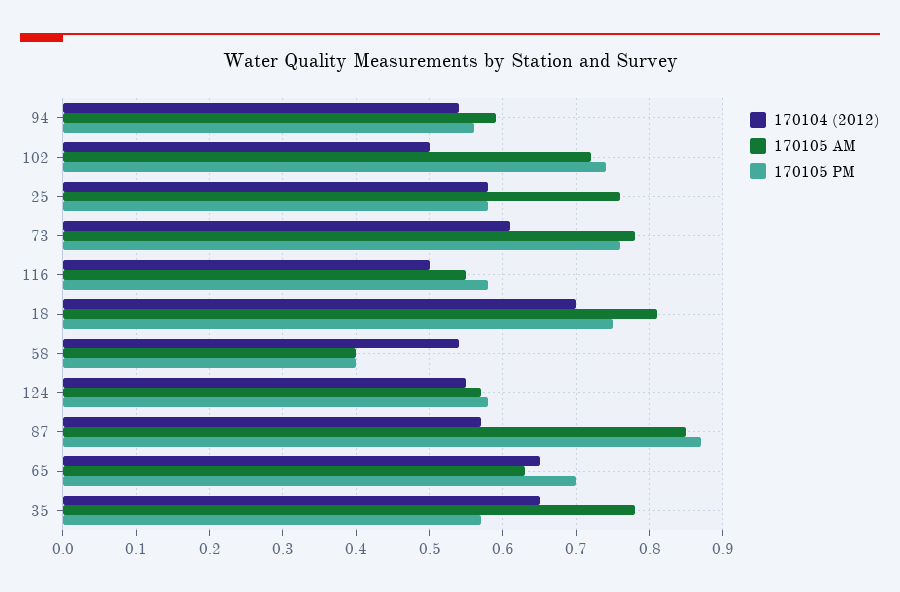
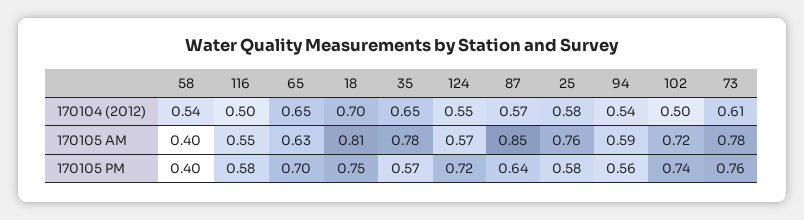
170105 PM, 124: 0.58 -> 0.72
170105 PM, 87: 0.87 -> 0.64

